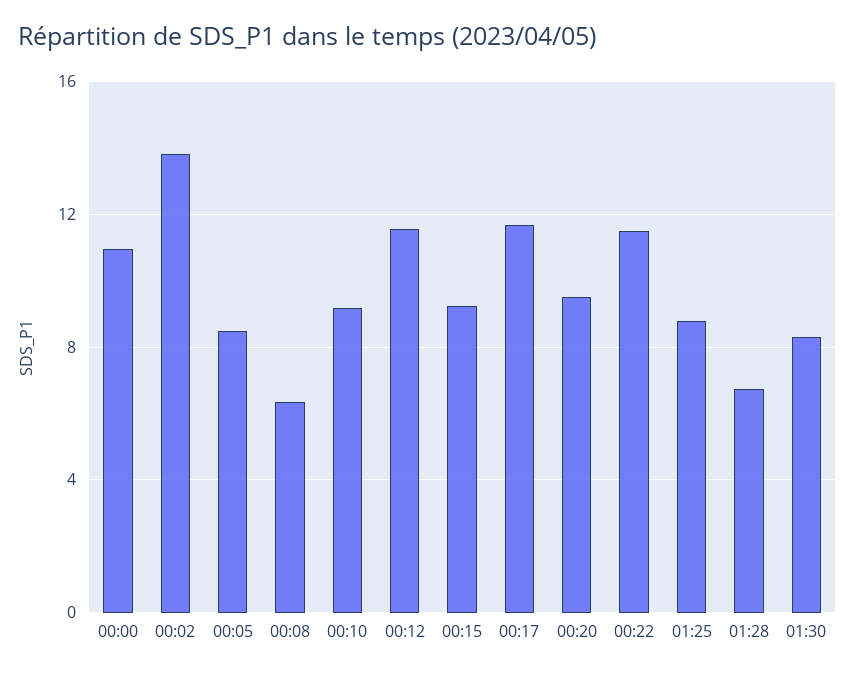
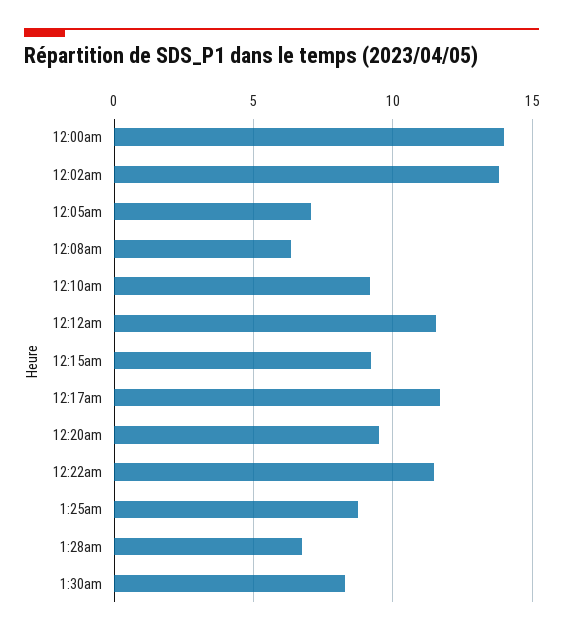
00:00: 11 -> 14
00:05: 8.5 -> 7

